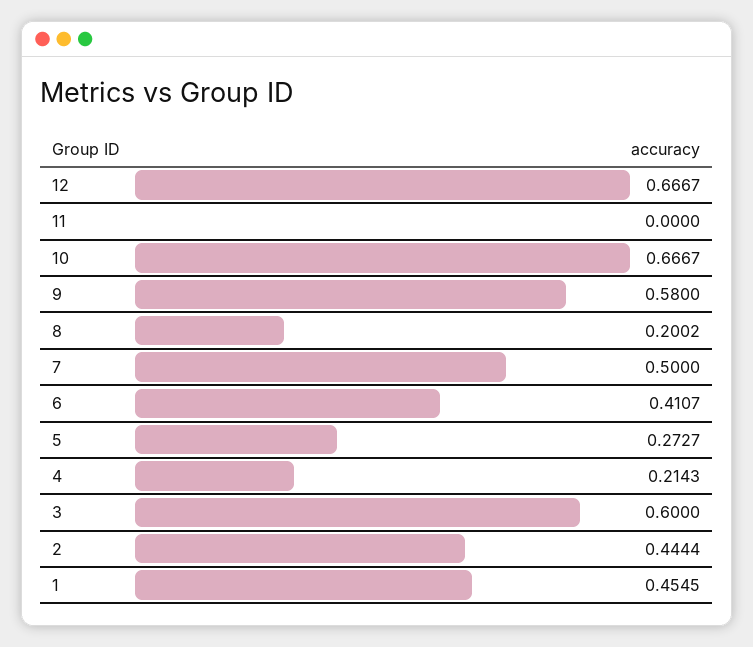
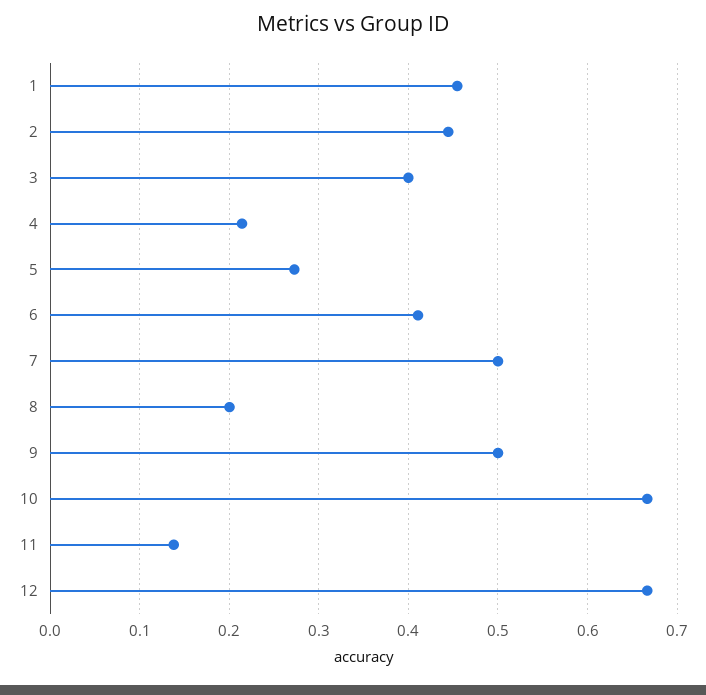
11: 0 -> 0.14
9: 0.58 -> 0.5
3: 0.6 -> 0.4

